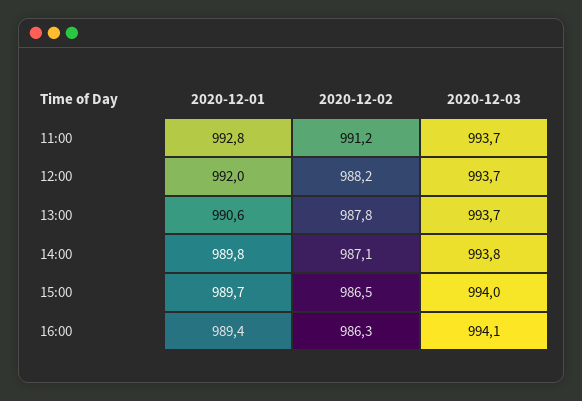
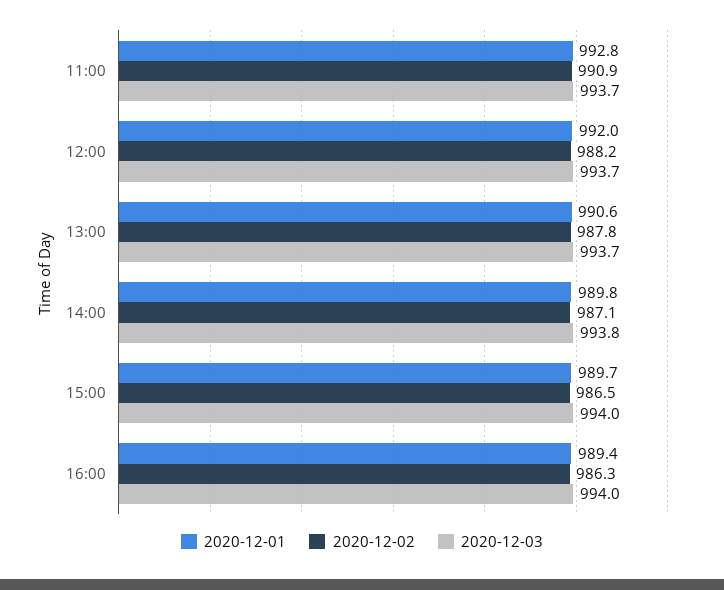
2020-12-02, 11:00: 991.2 -> 990.9
2020-12-03, 16:00: 994.1 -> 994

